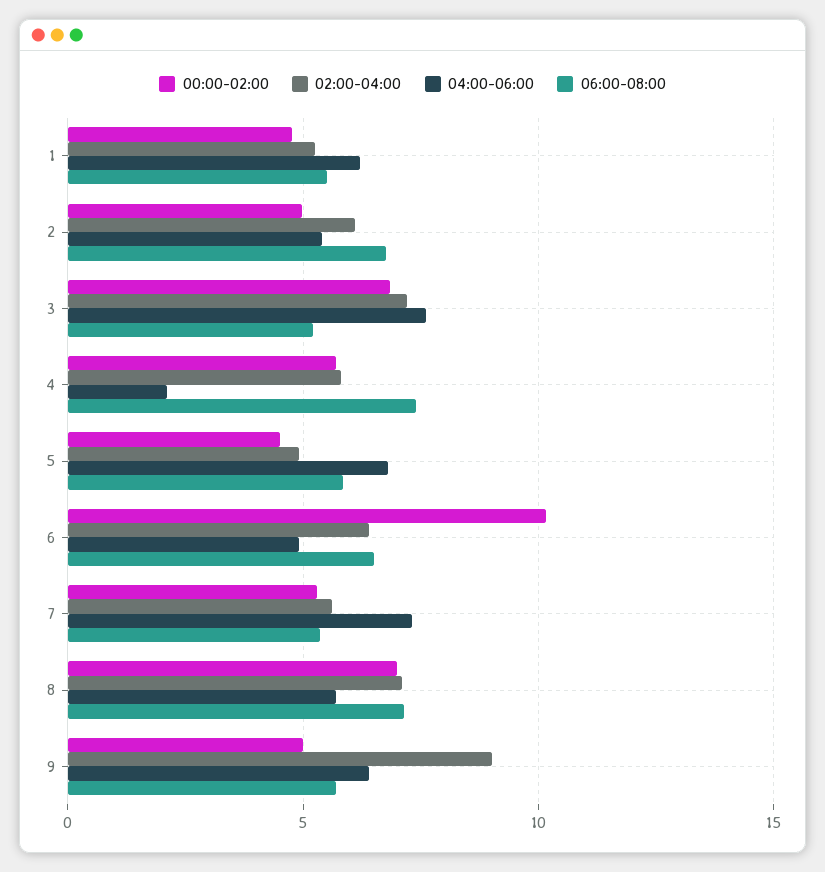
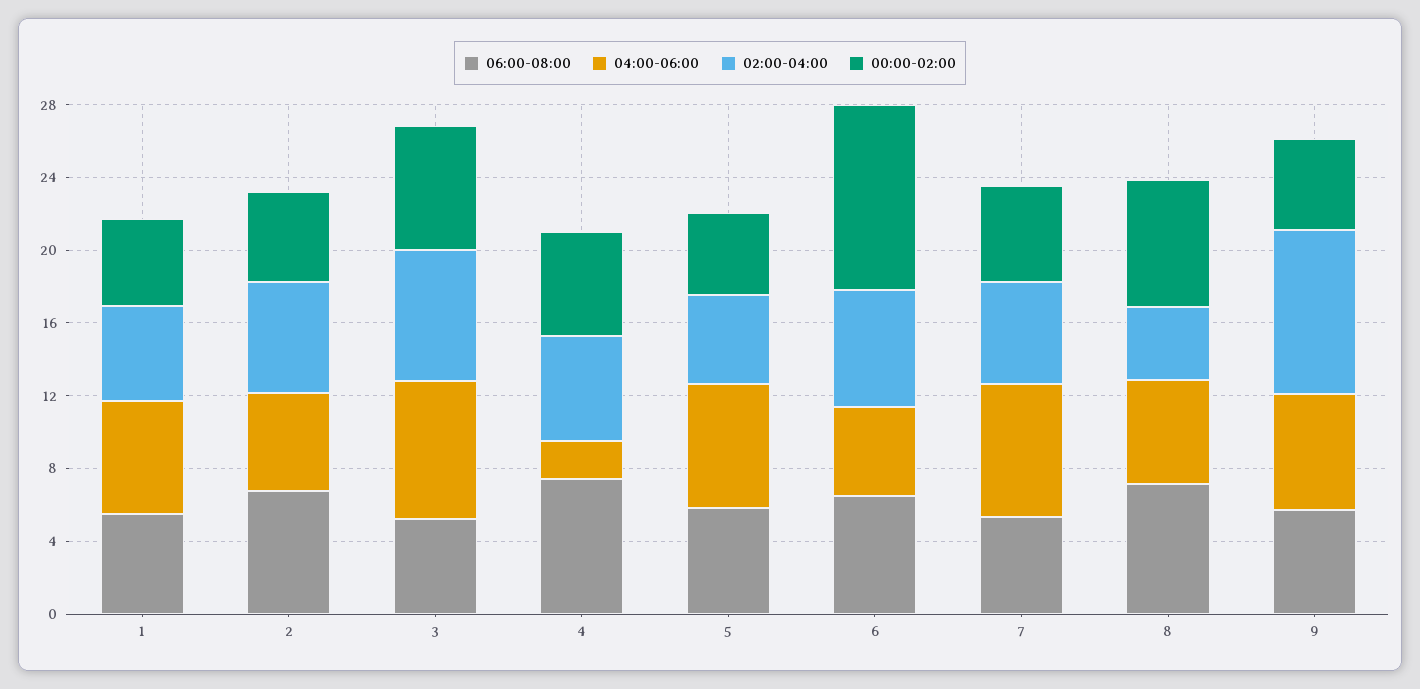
02:00-04:00, 8: 7 -> 4

